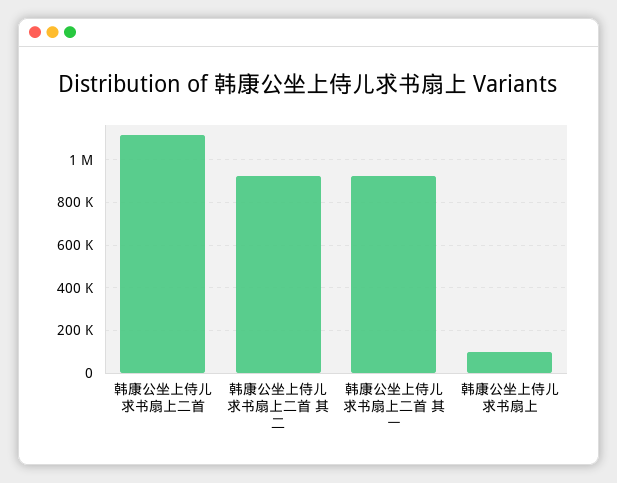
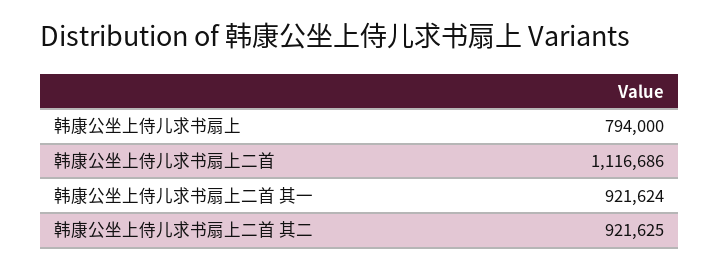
韩康公坐上侍儿求书扇上: 100000 -> 794000

